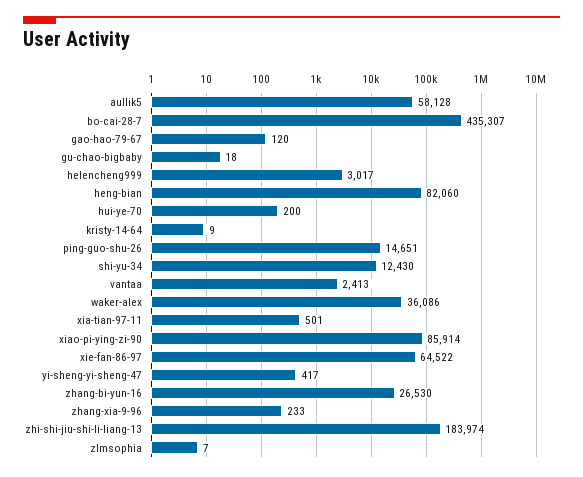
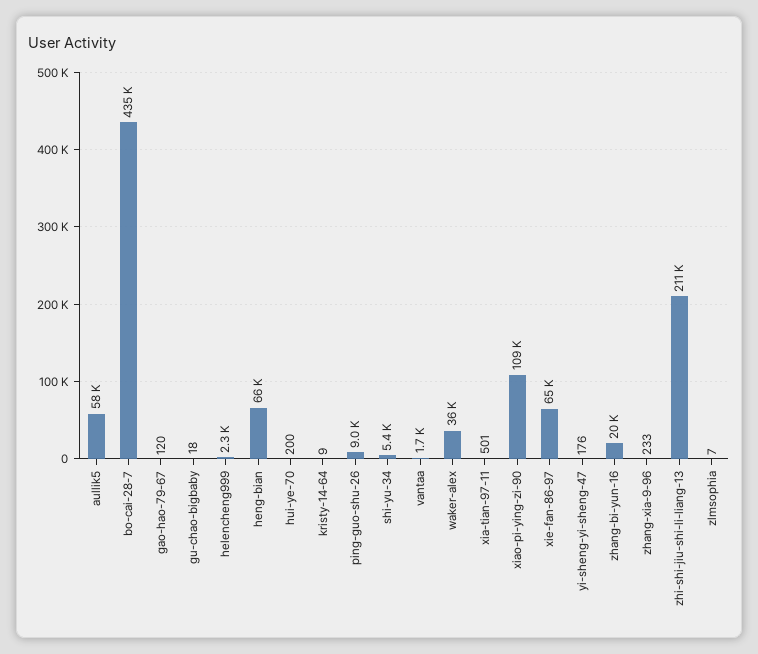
helencheng999: 3017 -> 2300
heng-bian: 82060 -> 66000
ping-guo-shu-26: 14651 -> 9000
shi-yu-34: 12430 -> 5400
vantaa: 2413 -> 1700
xiao-pi-ying-zi-90: 85914 -> 109000
yi-sheng-yi-sheng-47: 417 -> 176
zhang-bi-yun-16: 26530 -> 20000
zhi-shi-jiu-shi-li-liang-13: 183974 -> 211000

